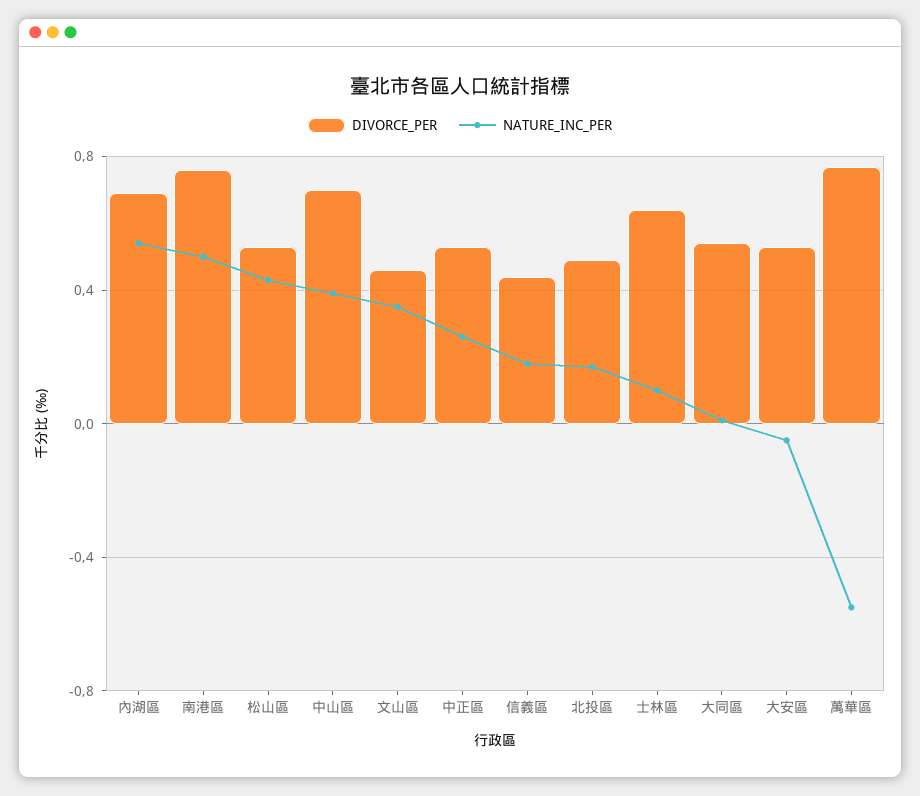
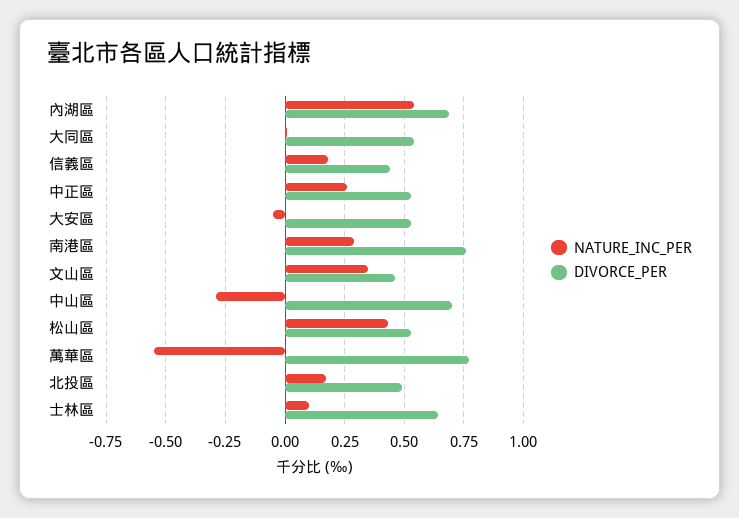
NATURE_INC_PER, 南港區: 0.5 -> 0.3
NATURE_INC_PER, 中山區: 0.4 -> -0.3

